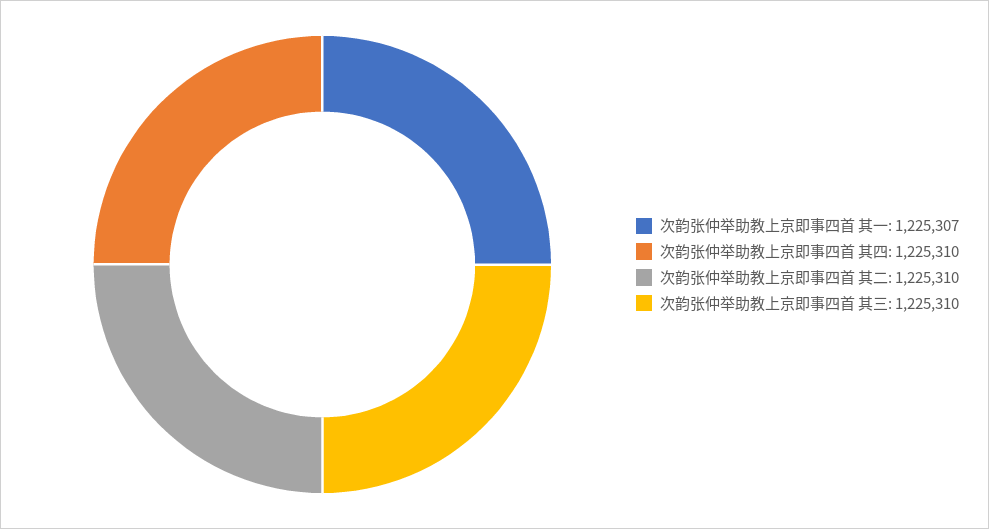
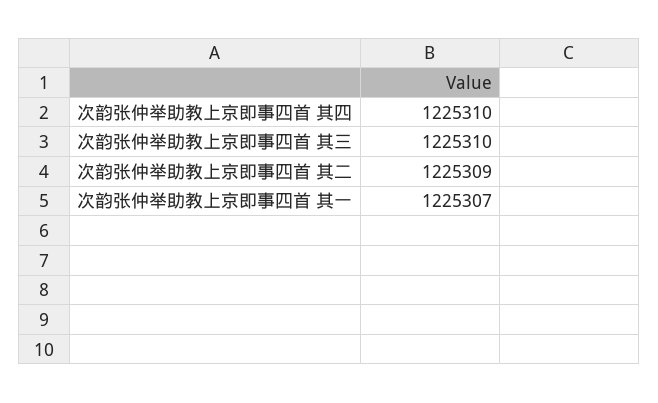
次韵张仲举助教上京即事四首 其二: 1225310 -> 1225309

